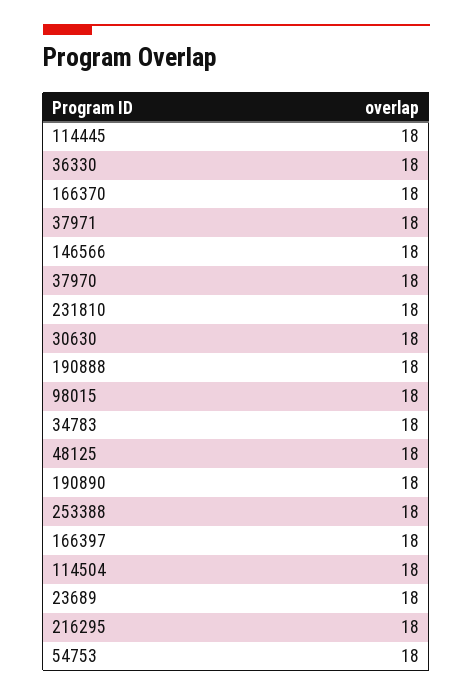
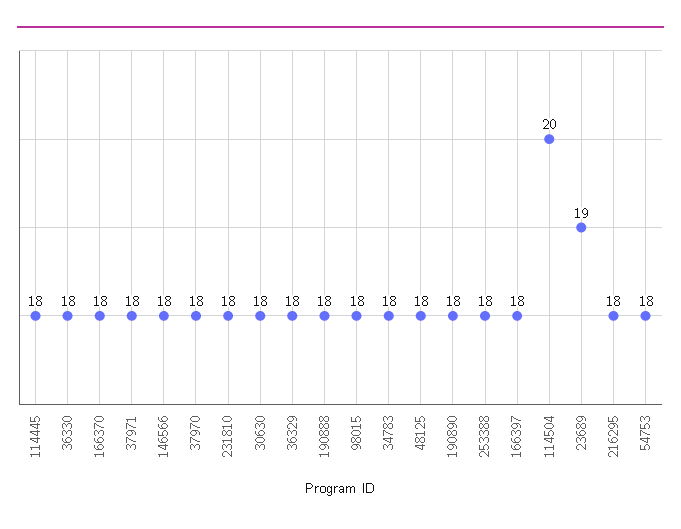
114504: 18 -> 20
23689: 18 -> 19
36329: none -> 18

